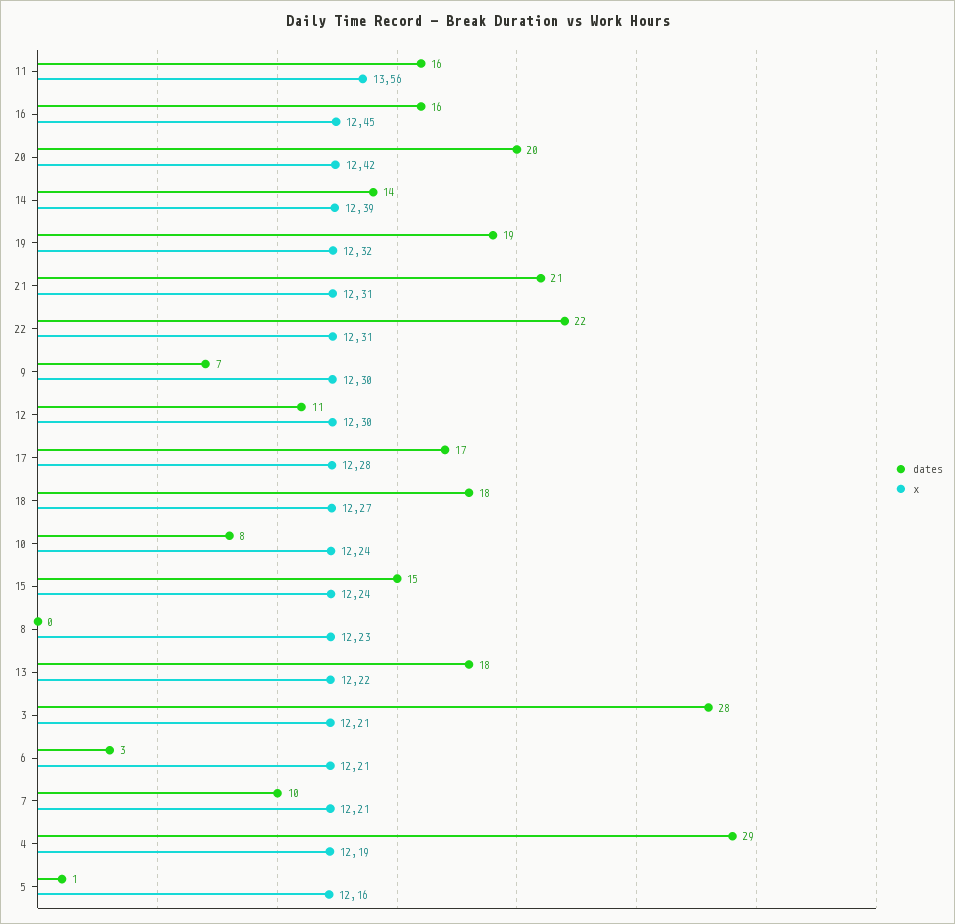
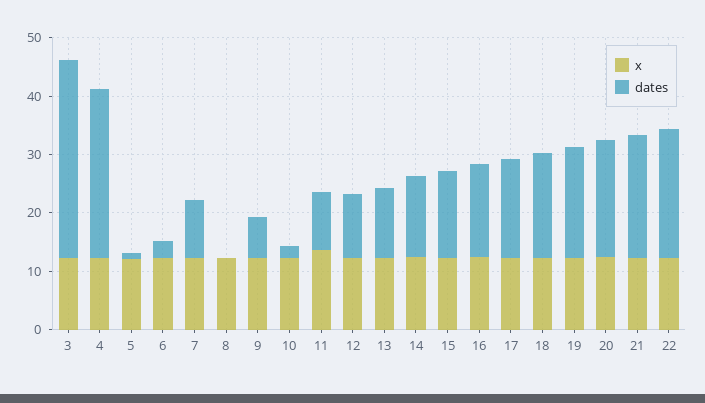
dates, 11: 16 -> 10
dates, 10: 8 -> 2
dates, 13: 18 -> 12
dates, 3: 28 -> 34

